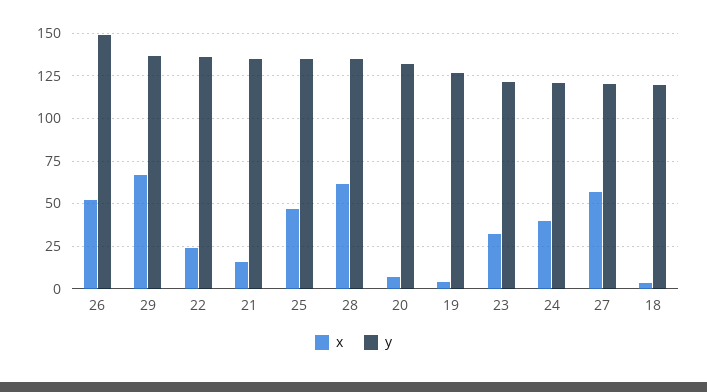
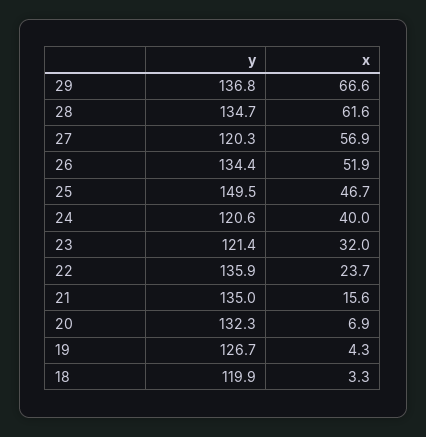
y, 26: 150 -> 134.4
y, 25: 135 -> 149.5

